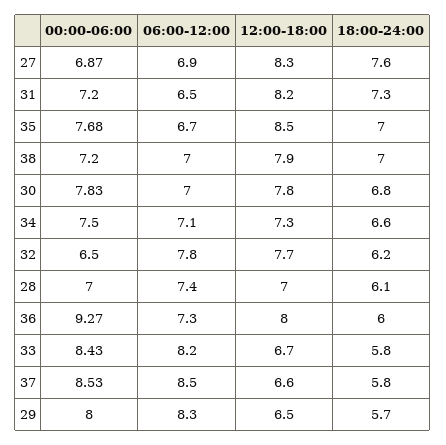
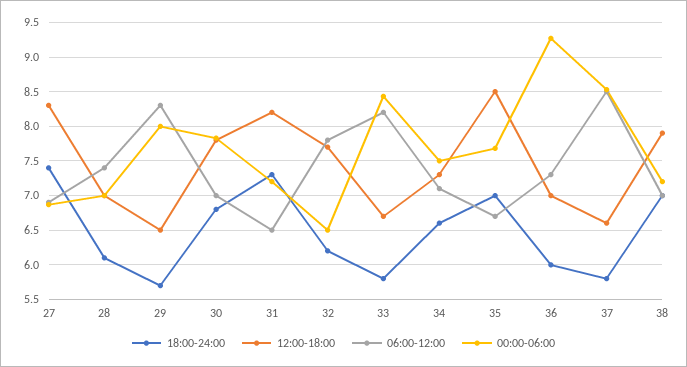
18:00-24:00, 27: 7.6 -> 7.4
12:00-18:00, 36: 8 -> 7

